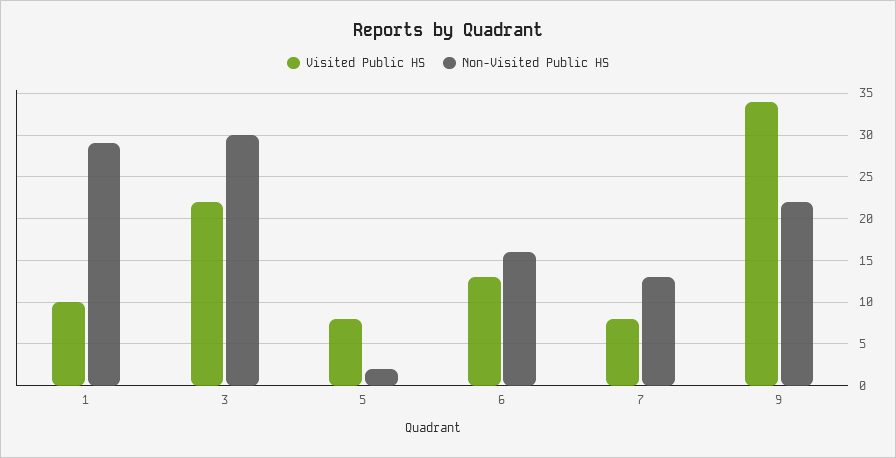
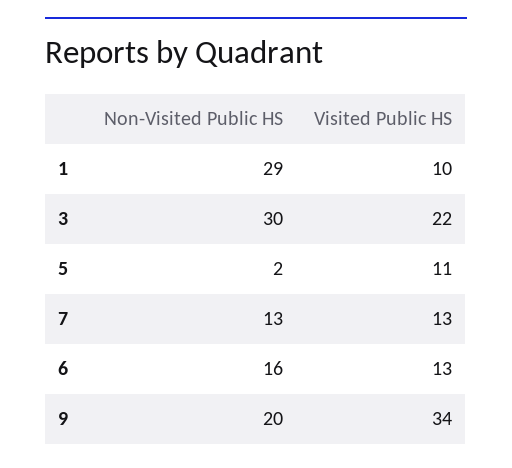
Visited Public HS, 5: 8 -> 11
Visited Public HS, 7: 8 -> 13
Non-Visited Public HS, 9: 22 -> 20

